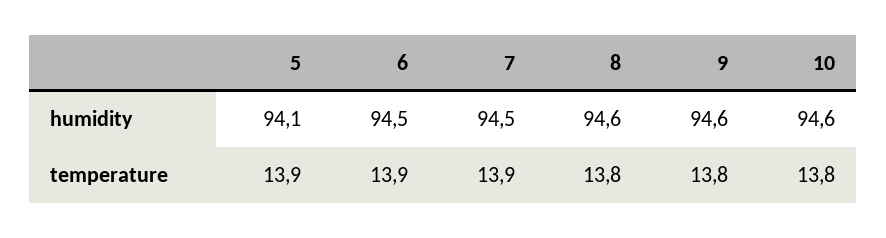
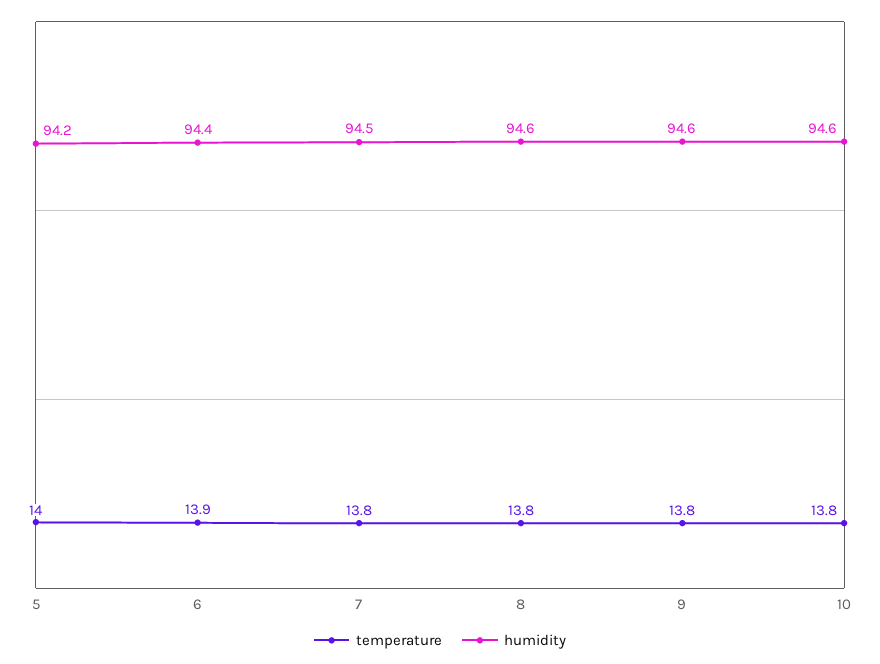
humidity, 5: 94.1 -> 94.2
humidity, 6: 94.5 -> 94.4
temperature, 5: 13.9 -> 14
temperature, 7: 13.9 -> 13.8

